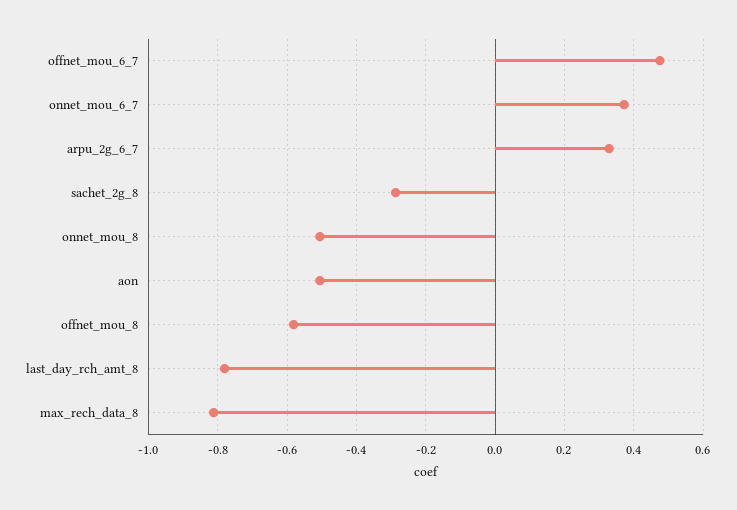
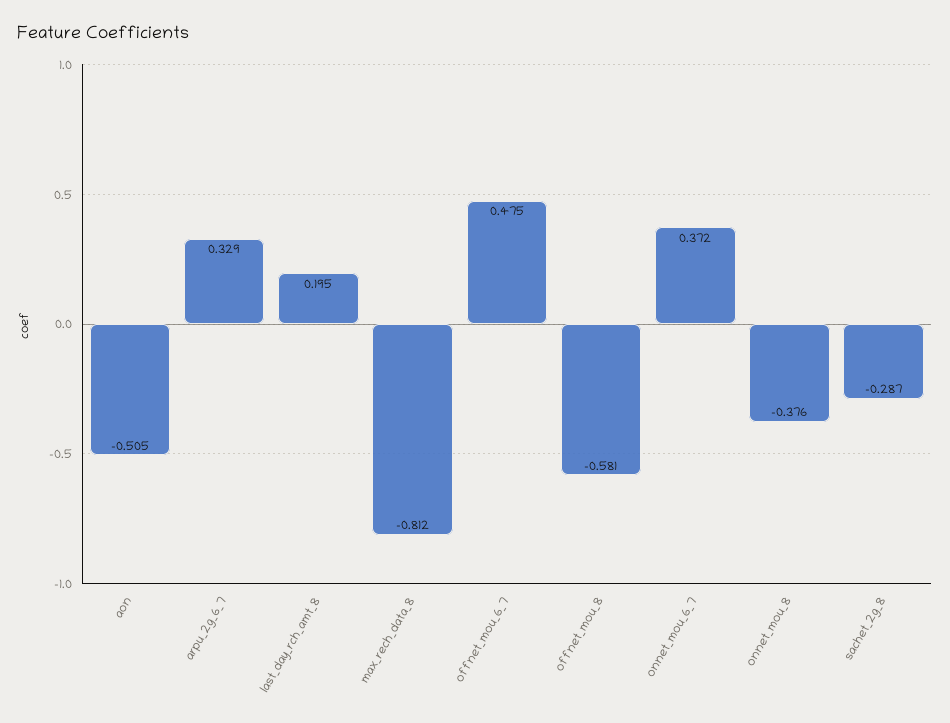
onnet_mou_8: -0.5 -> -0.376
last_day_rch_amt_8: -0.78 -> 0.195

